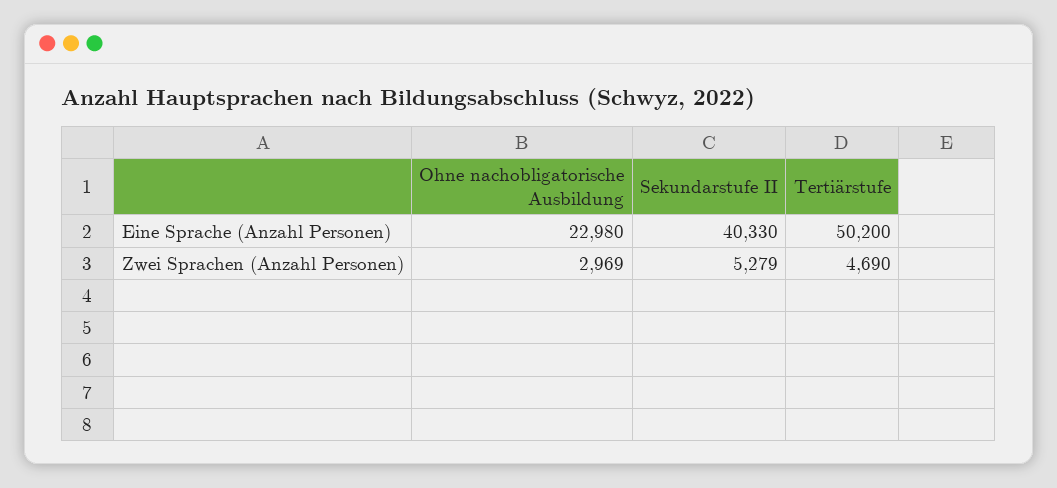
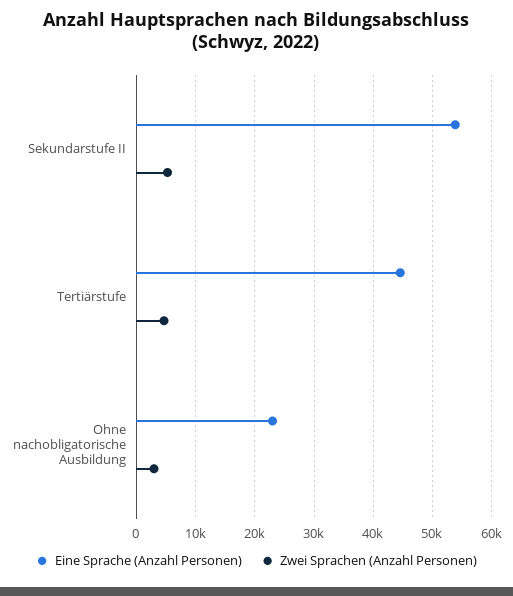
Eine Sprache (Anzahl Personen), Sekundarstufe II: 40330 -> 54000
Eine Sprache (Anzahl Personen), Tertiärstufe: 50200 -> 44000

